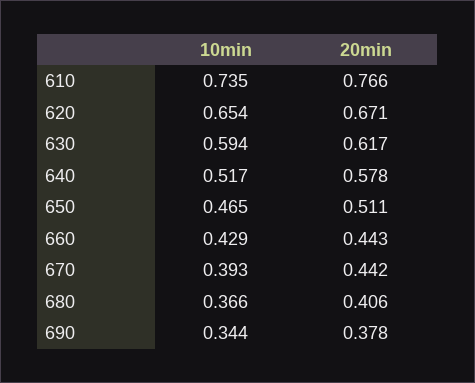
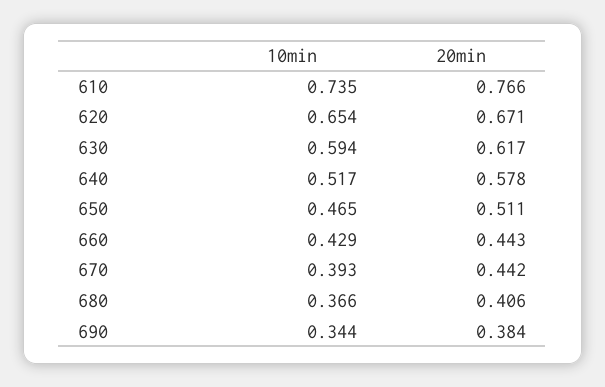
20min, 690: 0.378 -> 0.384

